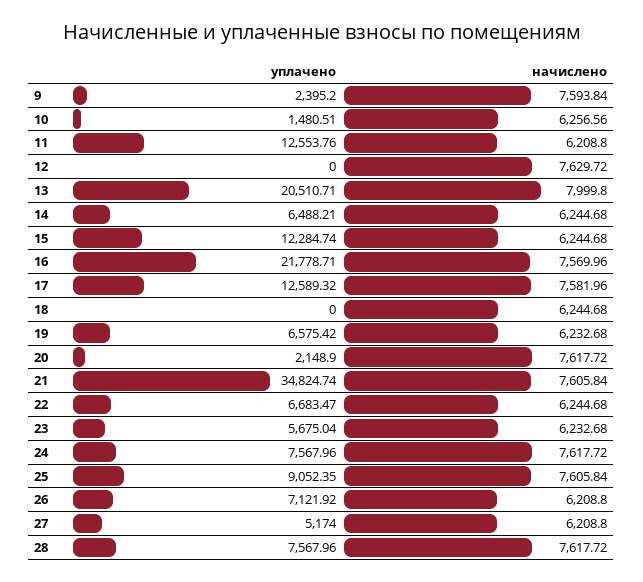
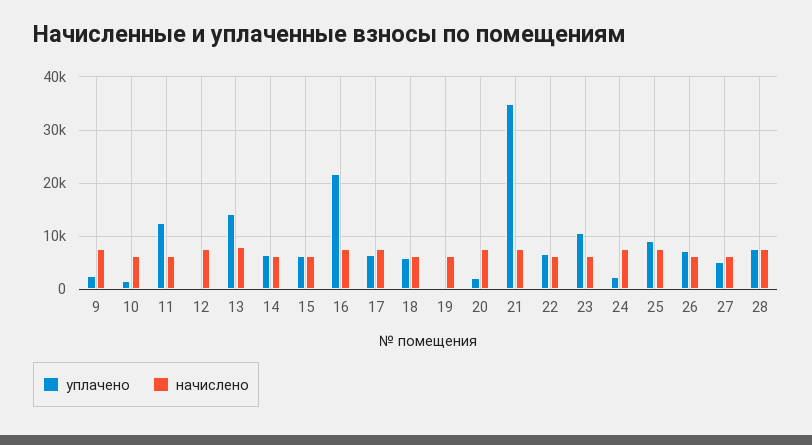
уплачено, 13: 20510.71 -> 14000
уплачено, 15: 12284.74 -> 6000
уплачено, 17: 12589.32 -> 6000
уплачено, 18: 0 -> 6000
уплачено, 19: 6575.42 -> 0
уплачено, 23: 5675.04 -> 10000
уплачено, 24: 7567.96 -> 2000

